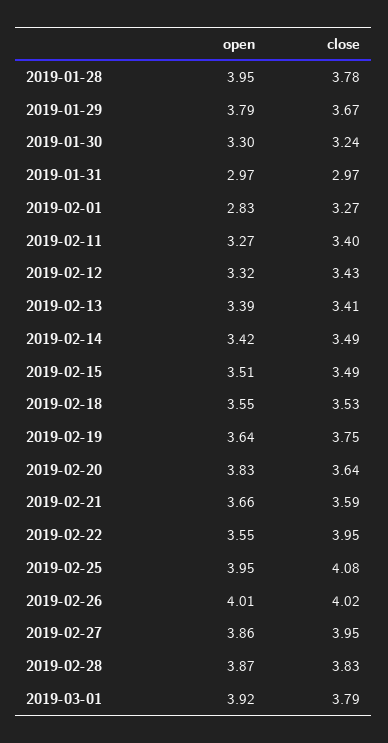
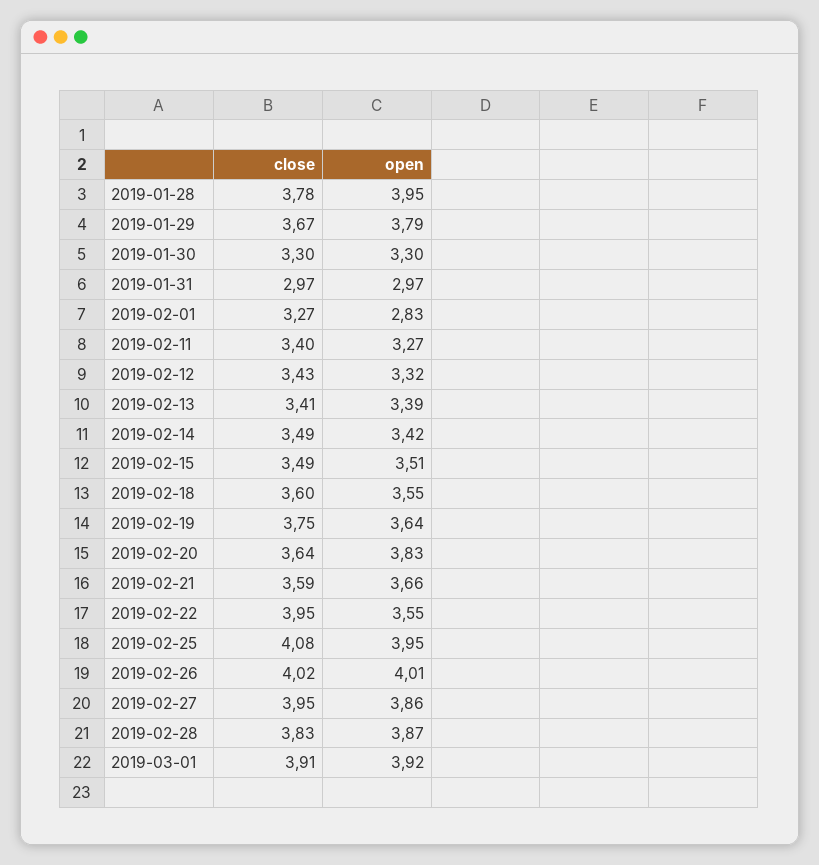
close, 2019-01-30: 3.24 -> 3.3
close, 2019-02-18: 3.53 -> 3.6
close, 2019-03-01: 3.79 -> 3.91

